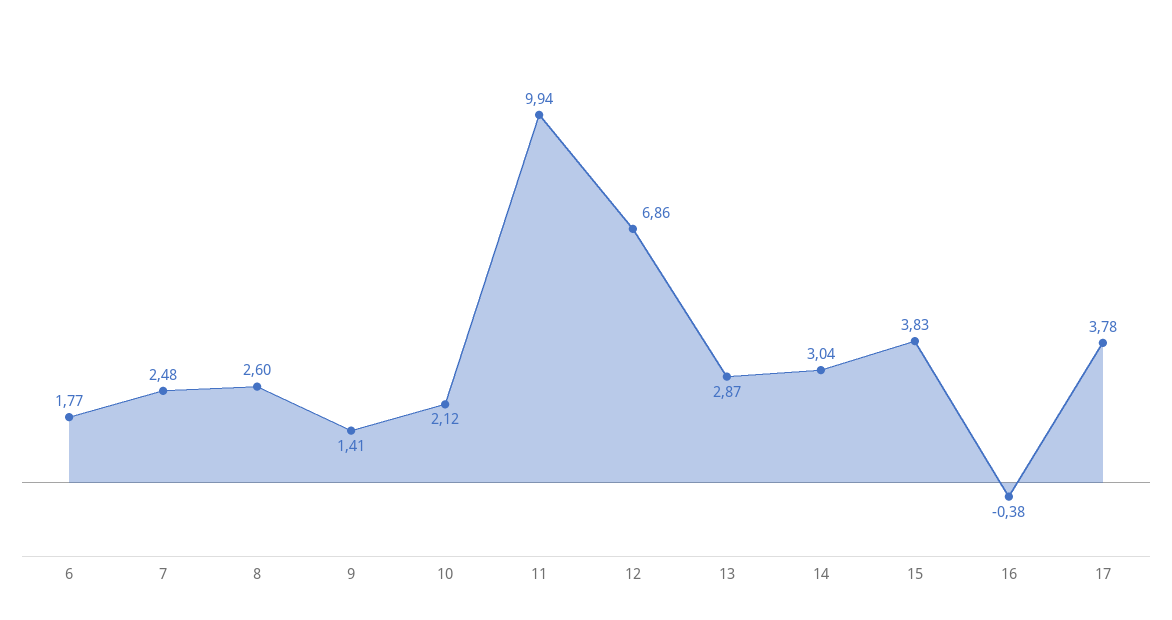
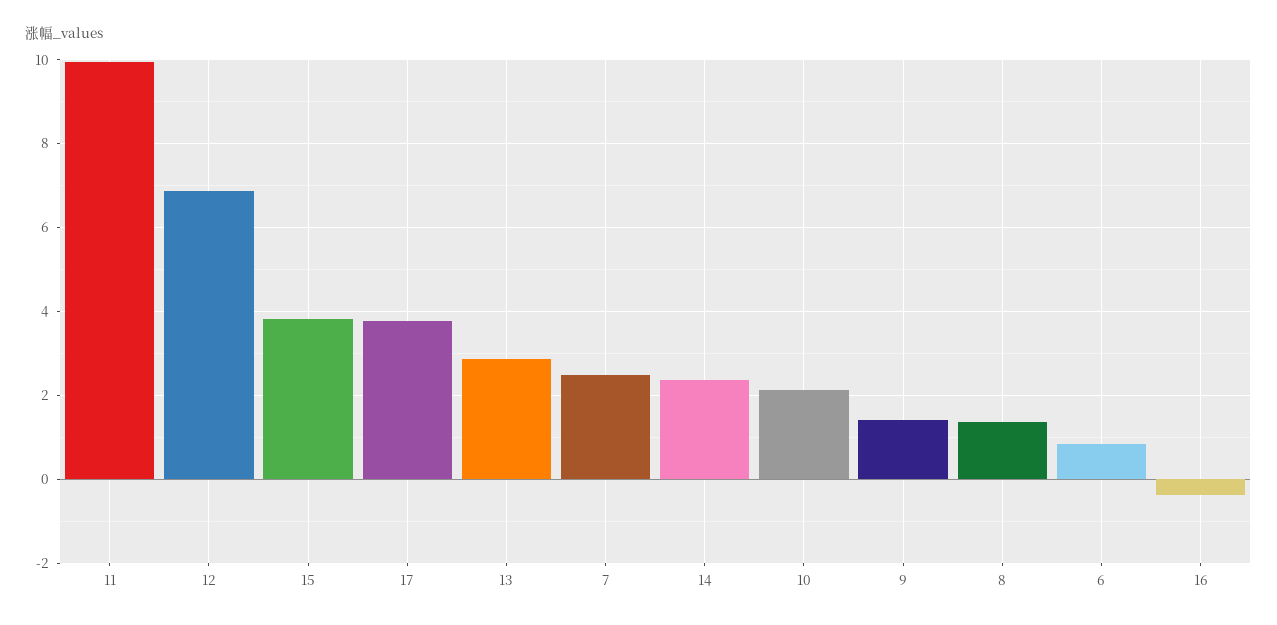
6: 1.77 -> 0.8
8: 2.6 -> 1.4
14: 3.04 -> 2.4

